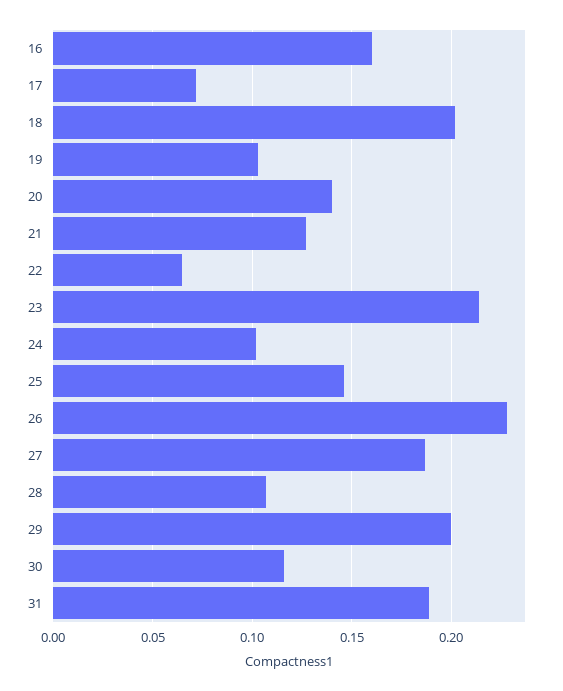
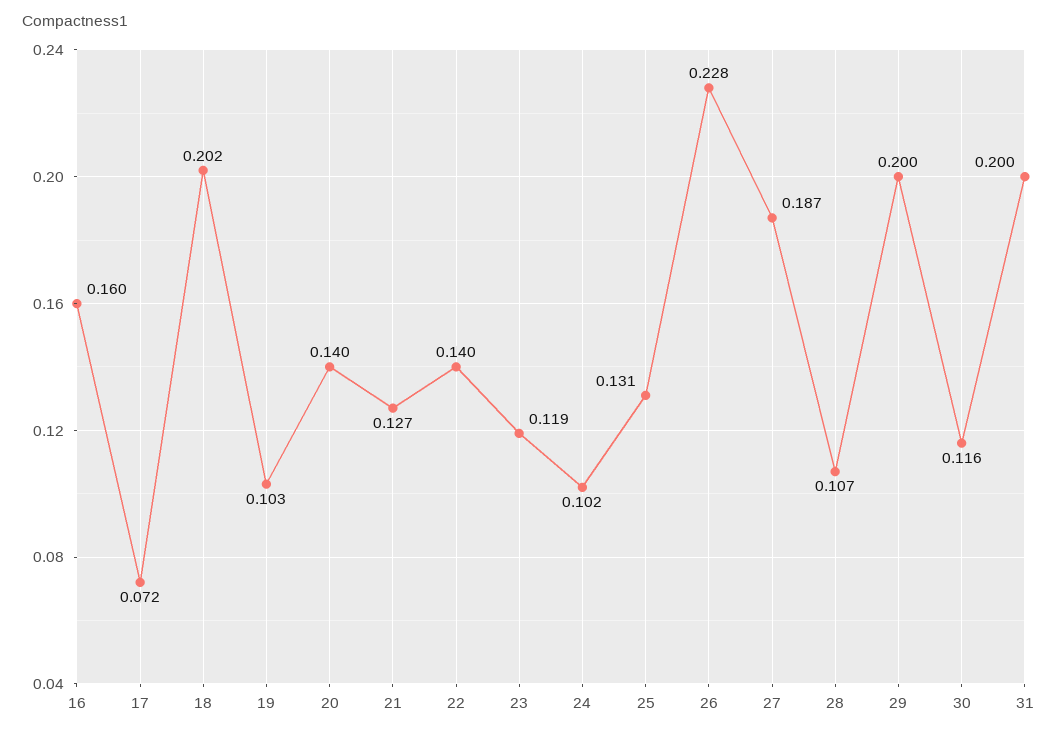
22: 0.065 -> 0.14
23: 0.215 -> 0.119
25: 0.145 -> 0.131
31: 0.19 -> 0.2

